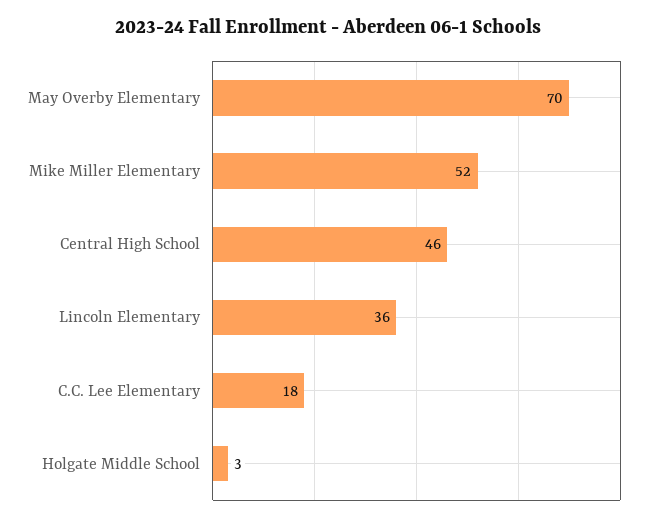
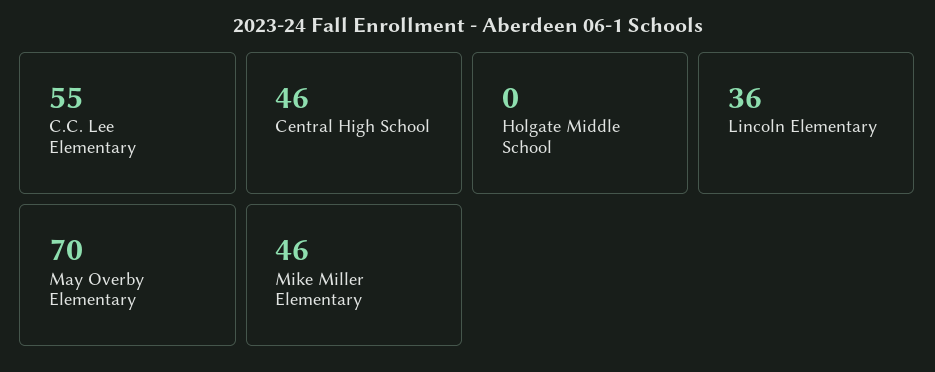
Mike Miller Elementary: 52 -> 46
C.C. Lee Elementary: 18 -> 55
Holgate Middle School: 3 -> 0

